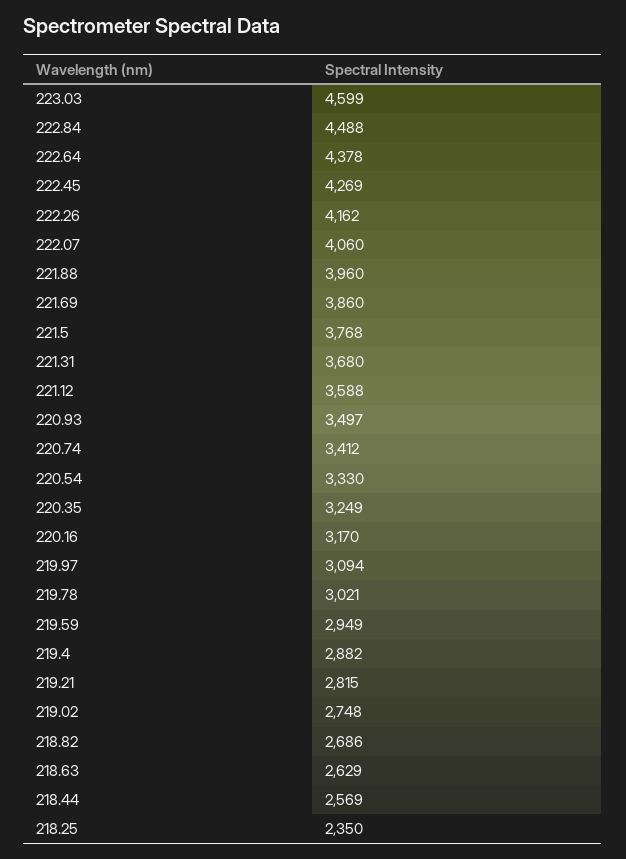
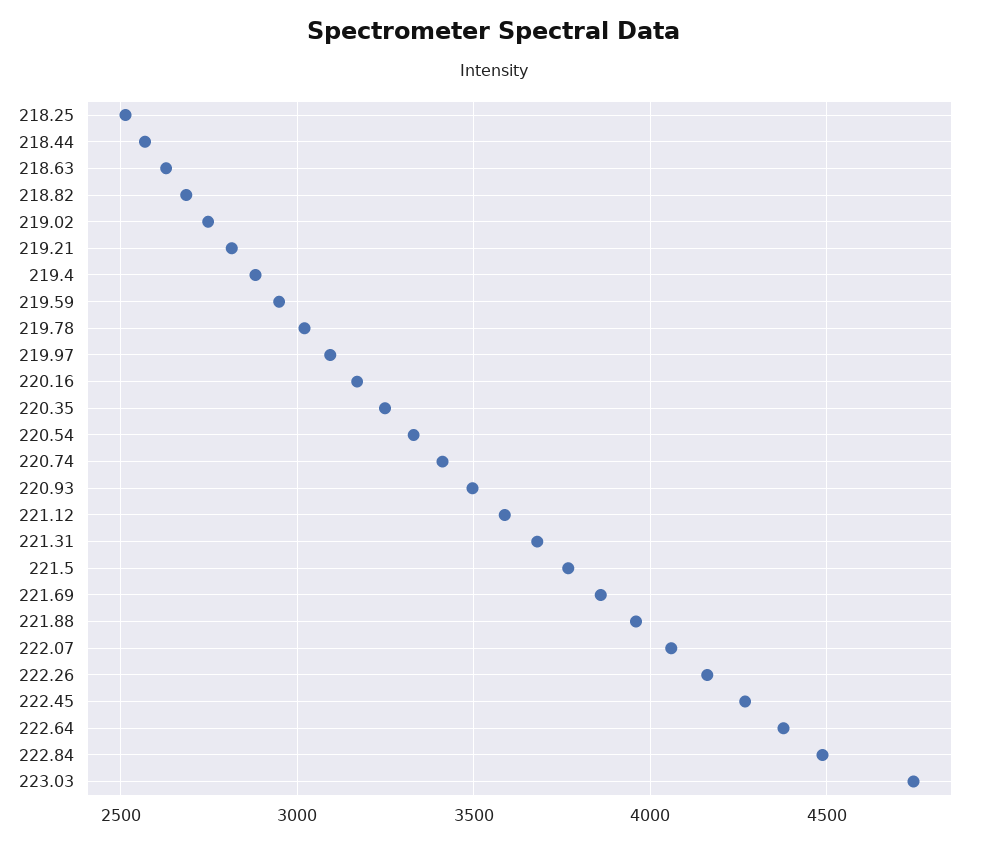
223.03: 4599 -> 4750
218.25: 2350 -> 2500

